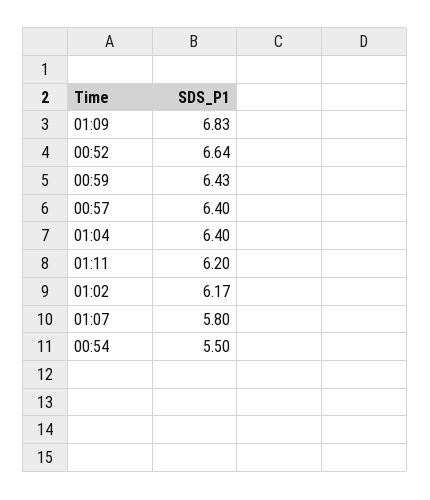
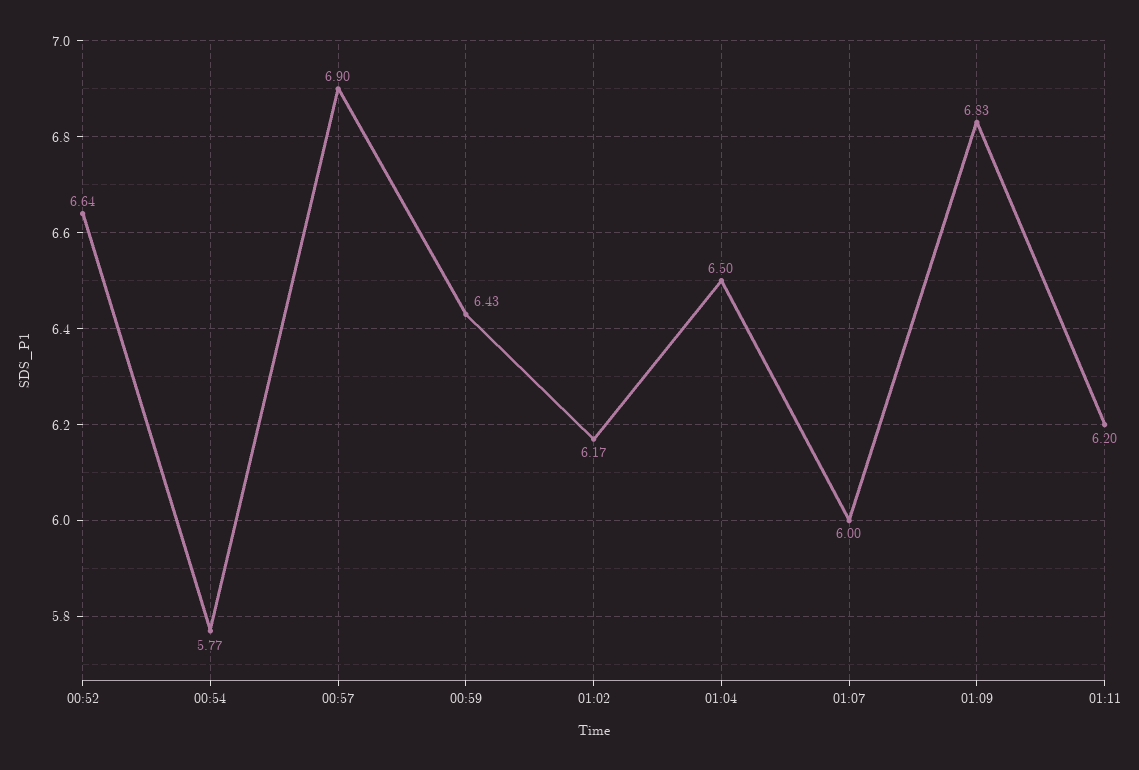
00:57: 6.4 -> 6.9
01:04: 6.4 -> 6.5
01:07: 5.8 -> 6
00:54: 5.5 -> 5.77

